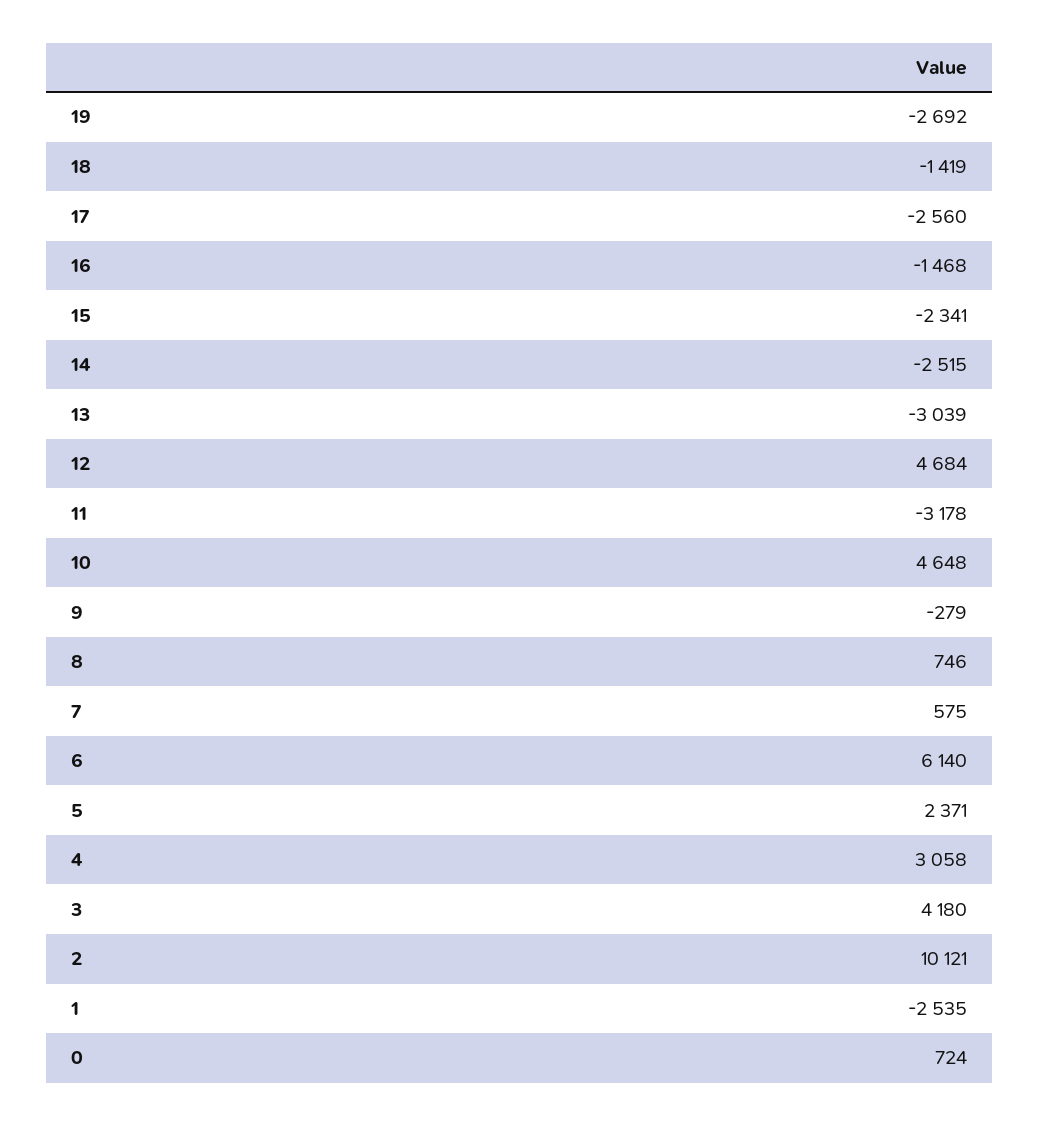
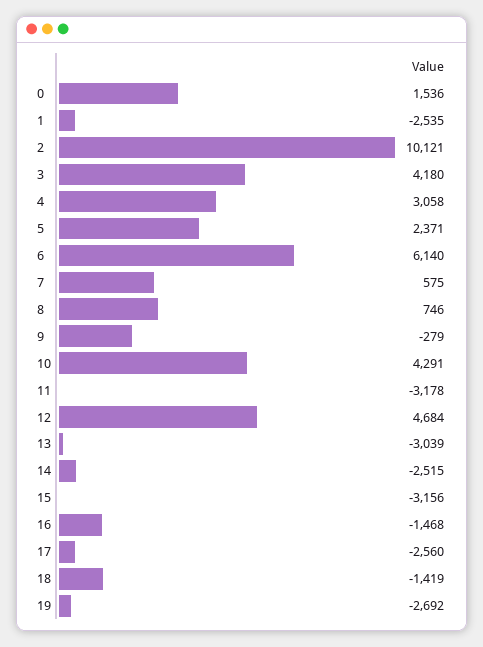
15: -2341 -> -3156
10: 4648 -> 4291
0: 724 -> 1536

